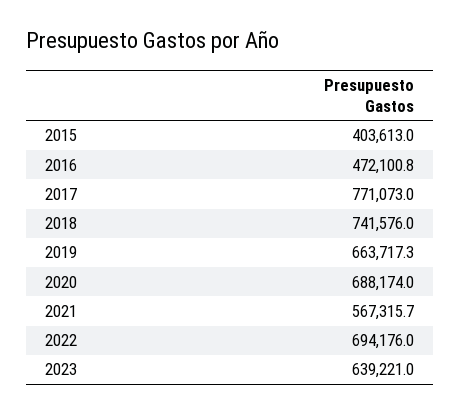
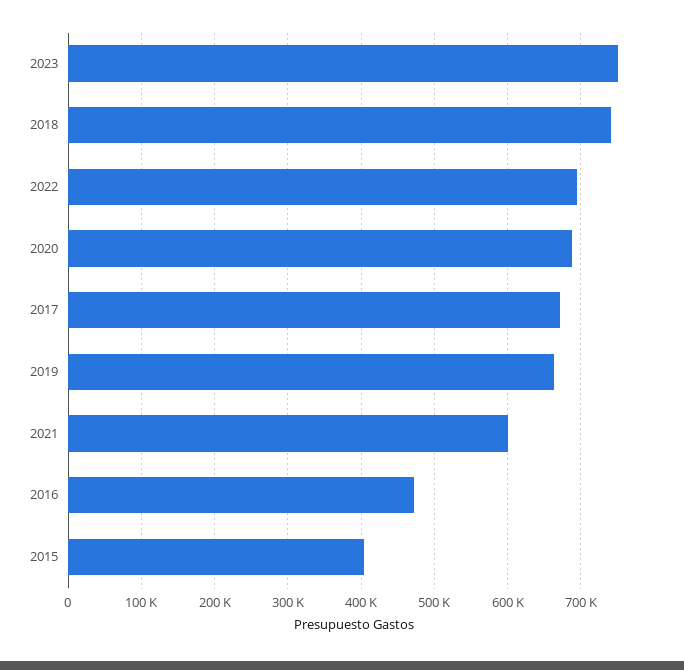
2017: 771073 -> 670000
2021: 567315.7 -> 600000
2023: 639221 -> 750000

